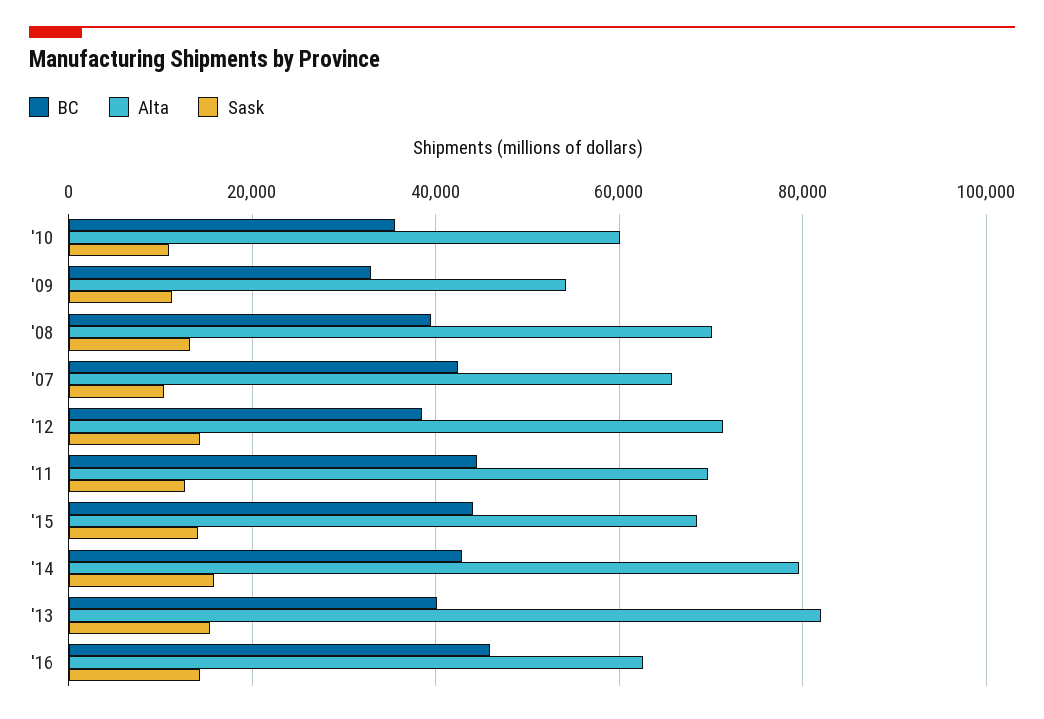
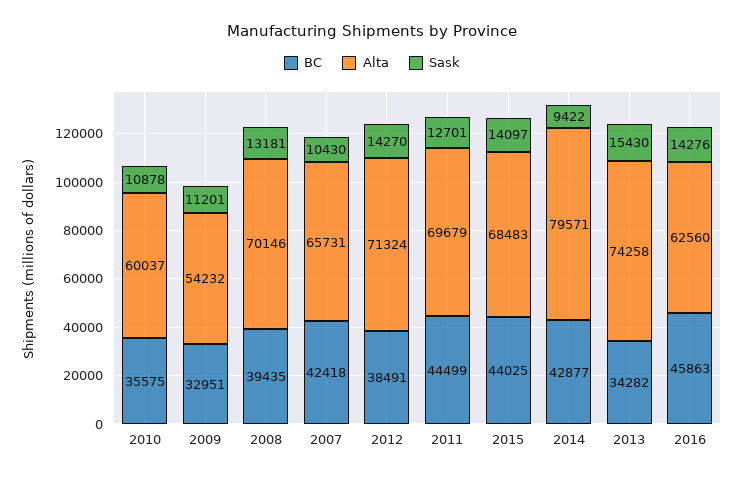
Sask, '14: 16000 -> 9422
BC, '13: 40000 -> 34282
Alta, '13: 82000 -> 74258

